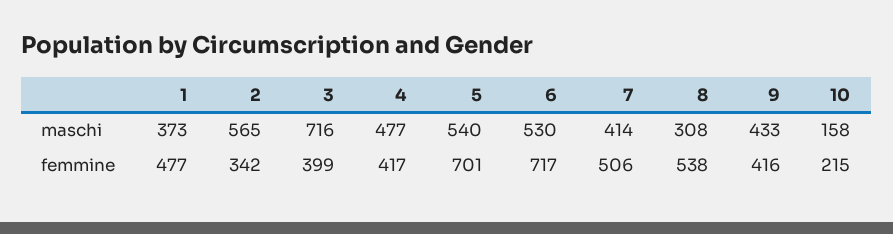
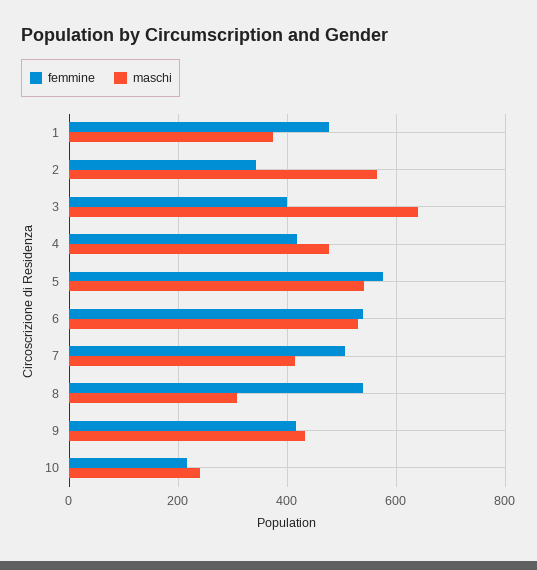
maschi, 3: 716 -> 640
maschi, 10: 158 -> 240
femmine, 5: 701 -> 580
femmine, 6: 717 -> 540

